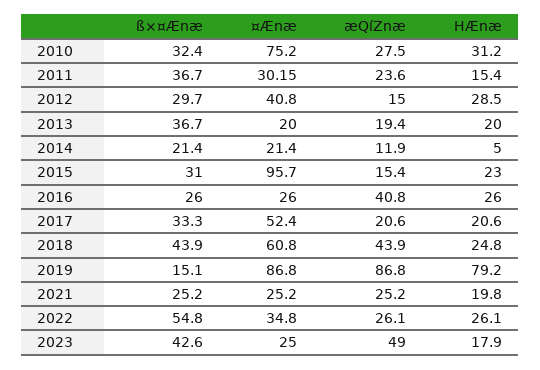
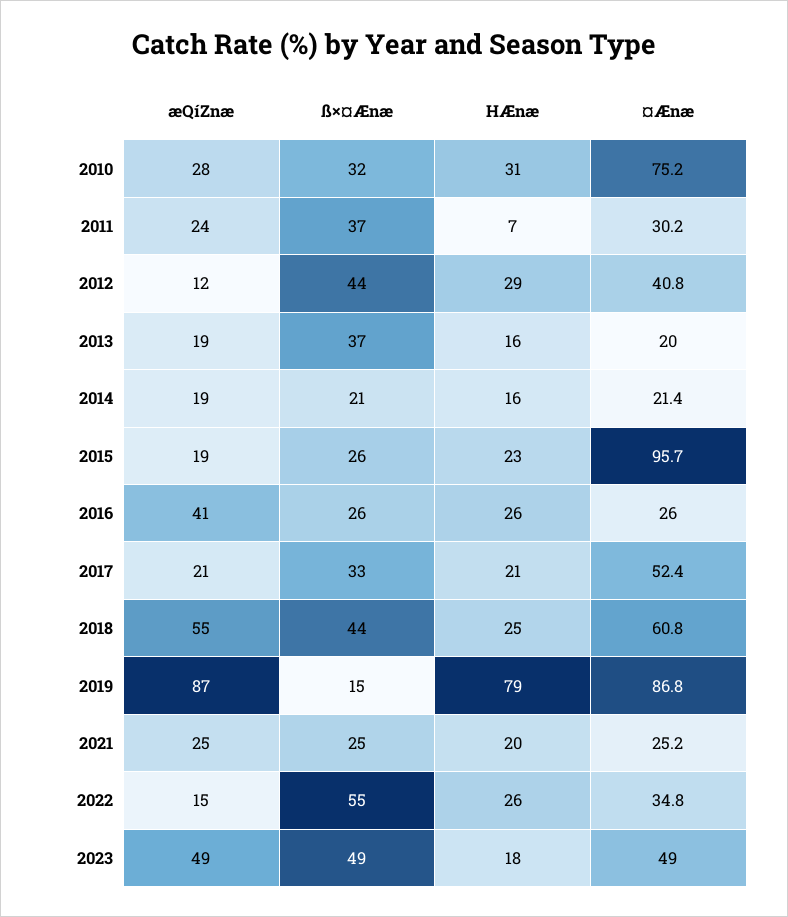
HÆnæ, 2011: 15.4 -> 7
ß×¤Ænæ, 2012: 29.7 -> 44
æQíZnæ, 2012: 15 -> 12
HÆnæ, 2013: 20 -> 16
æQíZnæ, 2014: 11.9 -> 19
HÆnæ, 2014: 5 -> 16
ß×¤Ænæ, 2015: 31 -> 26
æQíZnæ, 2015: 15.4 -> 19
æQíZnæ, 2018: 43.9 -> 55
æQíZnæ, 2022: 26.1 -> 15
ß×¤Ænæ, 2023: 42.6 -> 49
¤Ænæ, 2023: 25 -> 49

